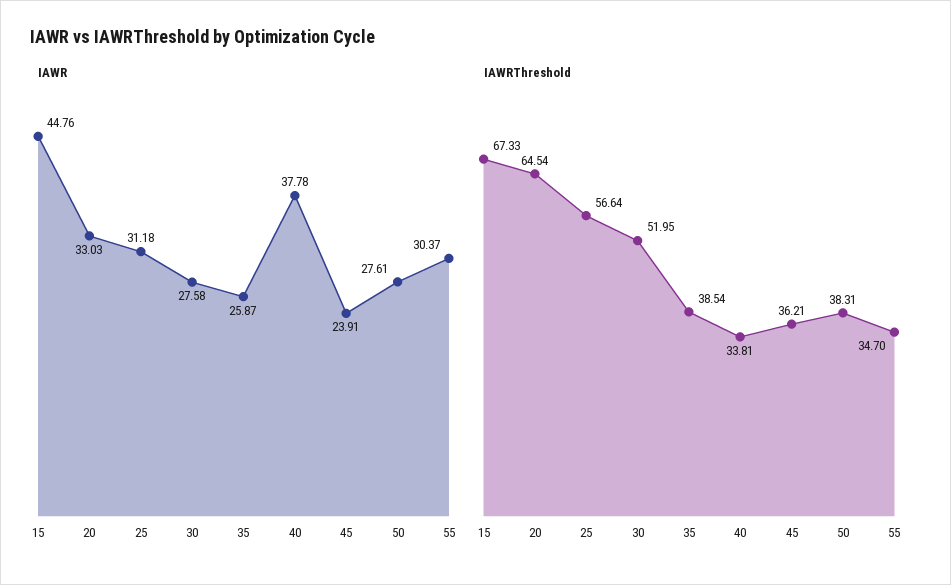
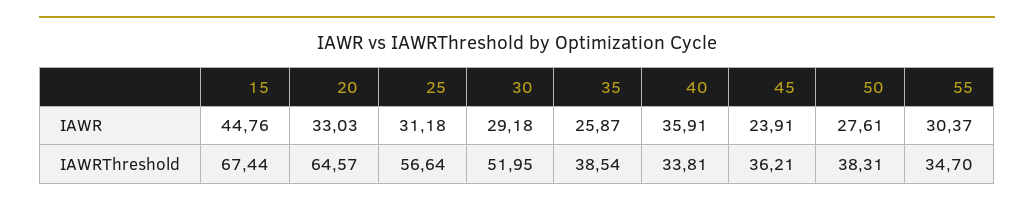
IAWR, 30: 27.58 -> 29.18
IAWR, 40: 37.78 -> 35.91
IAWRThreshold, 15: 67.33 -> 67.44
IAWRThreshold, 20: 64.54 -> 64.57

